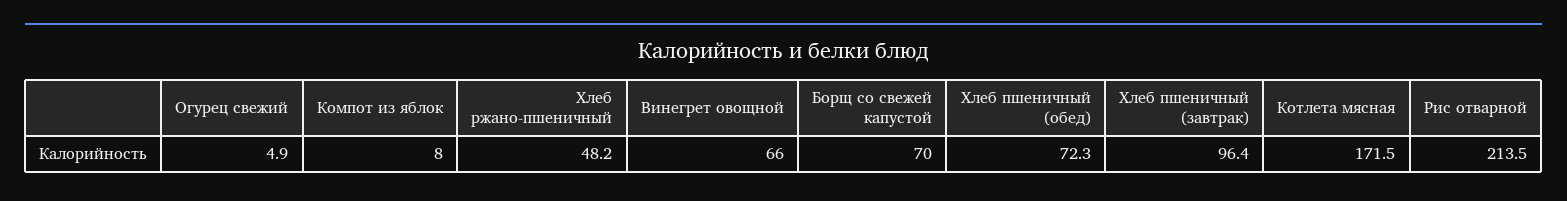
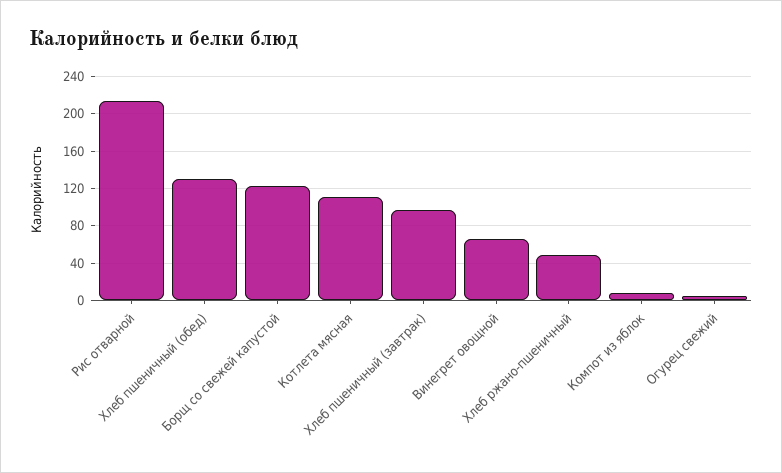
Борщ со свежей капустой: 70 -> 120
Хлеб пшеничный (обед): 72.3 -> 130
Котлета мясная: 171.5 -> 110

